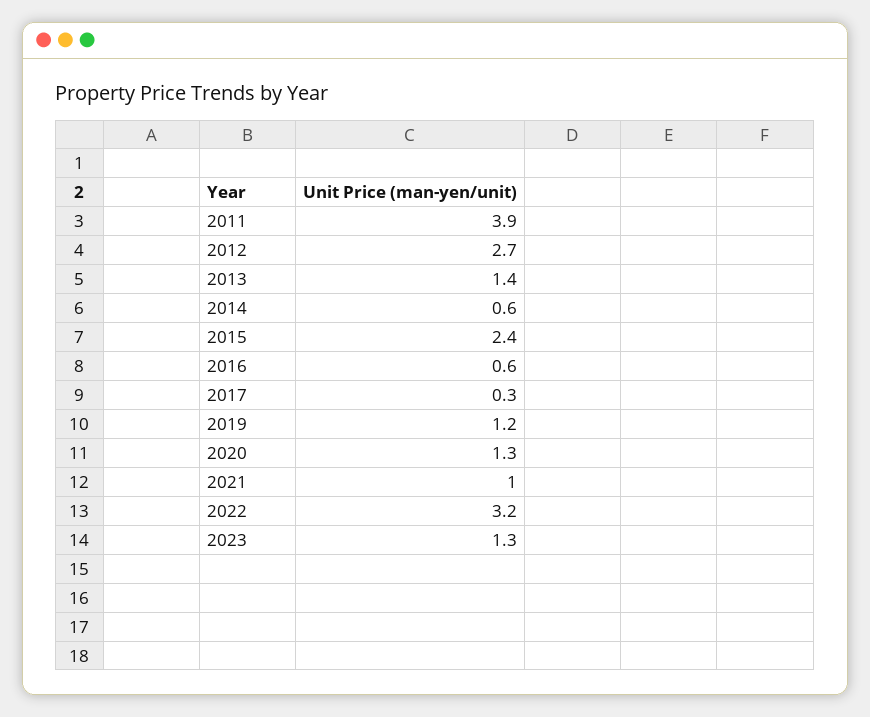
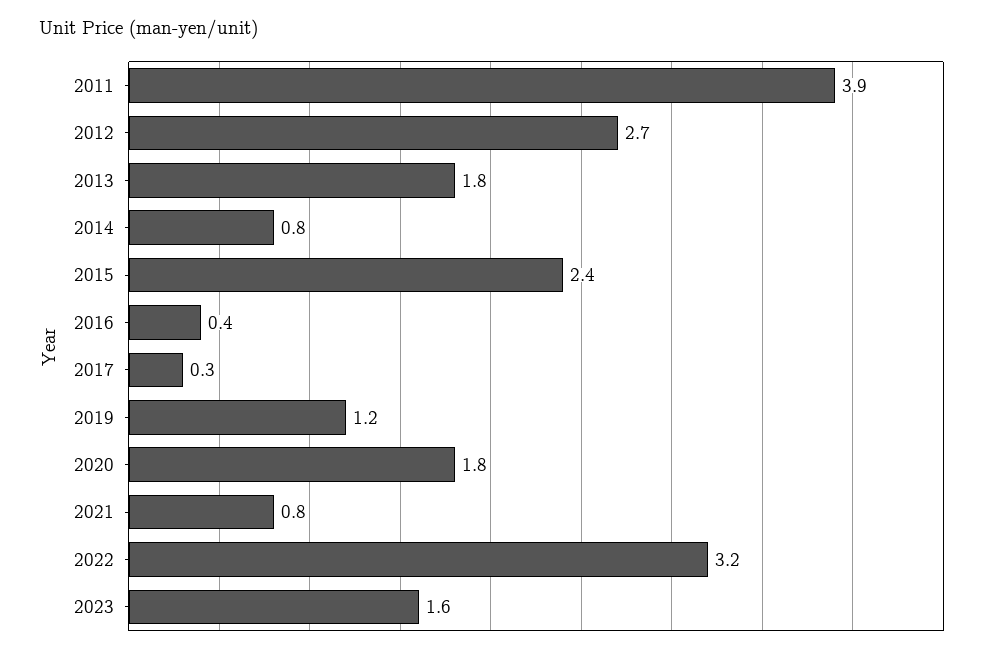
2013: 1.4 -> 1.8
2014: 0.6 -> 0.8
2016: 0.6 -> 0.4
2020: 1.3 -> 1.8
2021: 1 -> 0.8
2023: 1.3 -> 1.6

